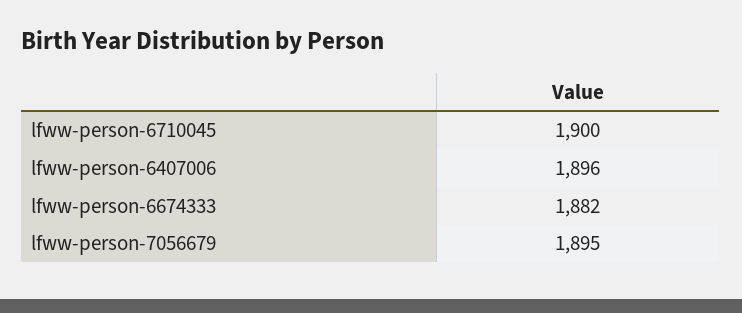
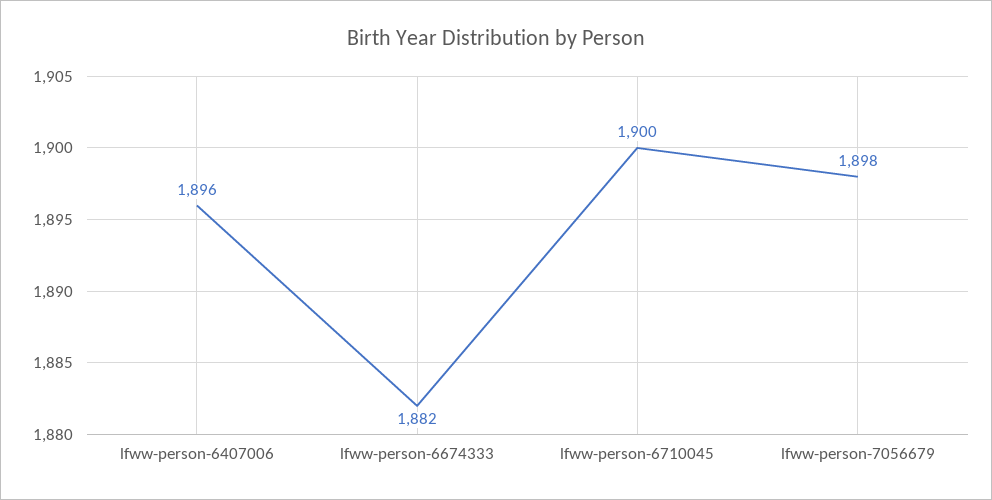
lfww-person-7056679: 1895 -> 1898

